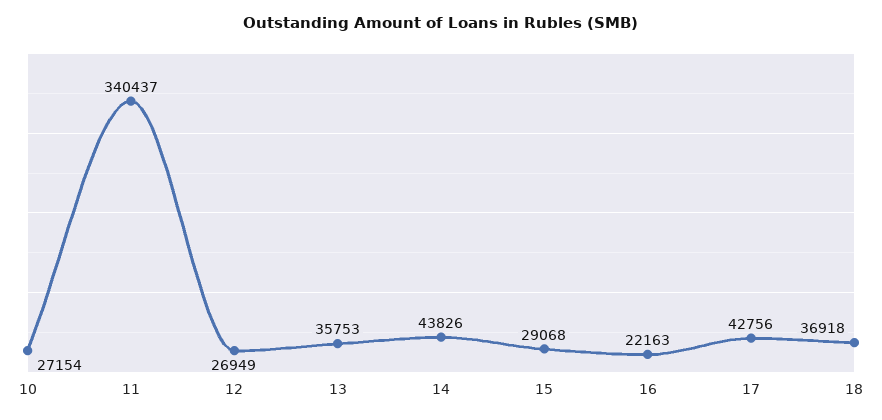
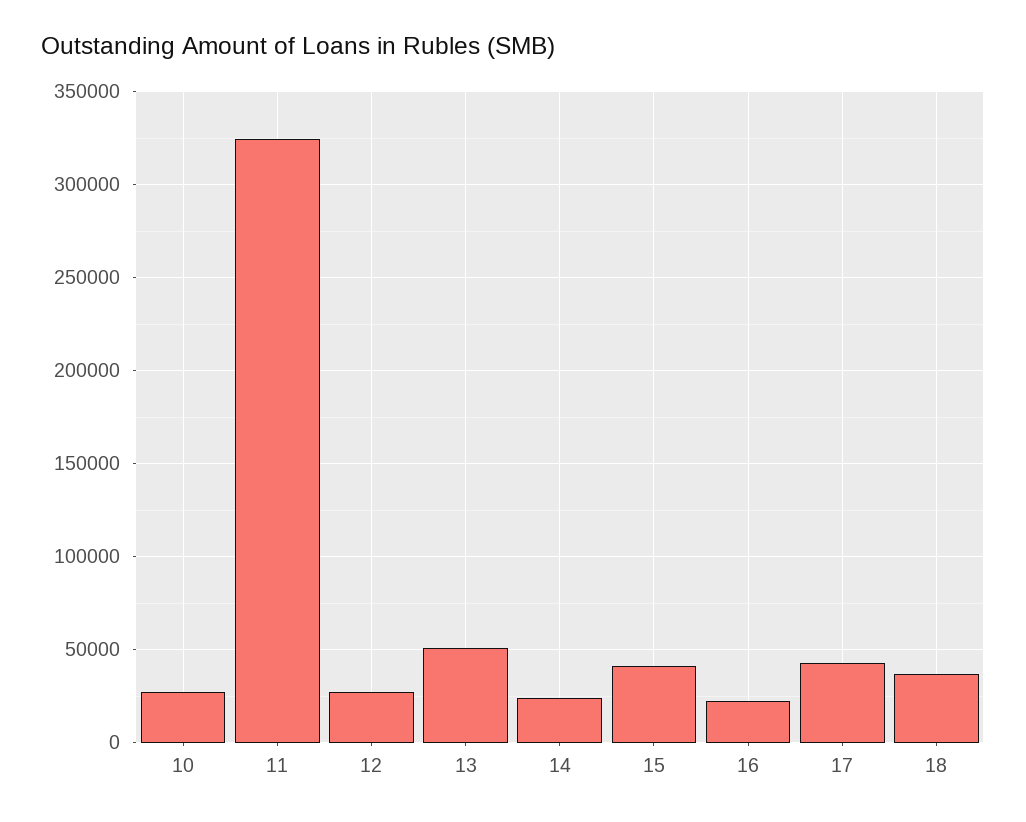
11: 340437 -> 325000
13: 35753 -> 50000
14: 43826 -> 25000
15: 29068 -> 40000

